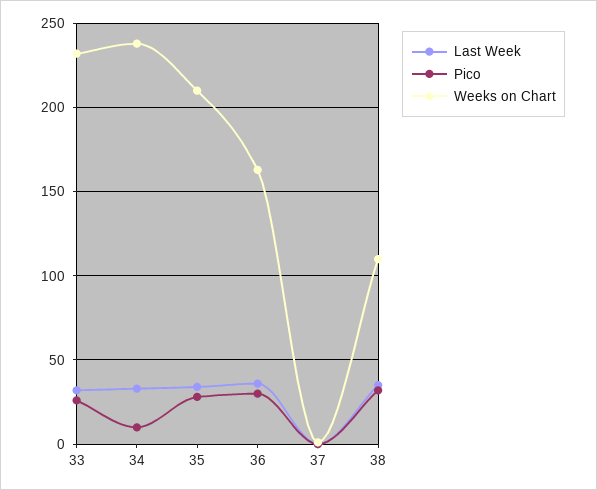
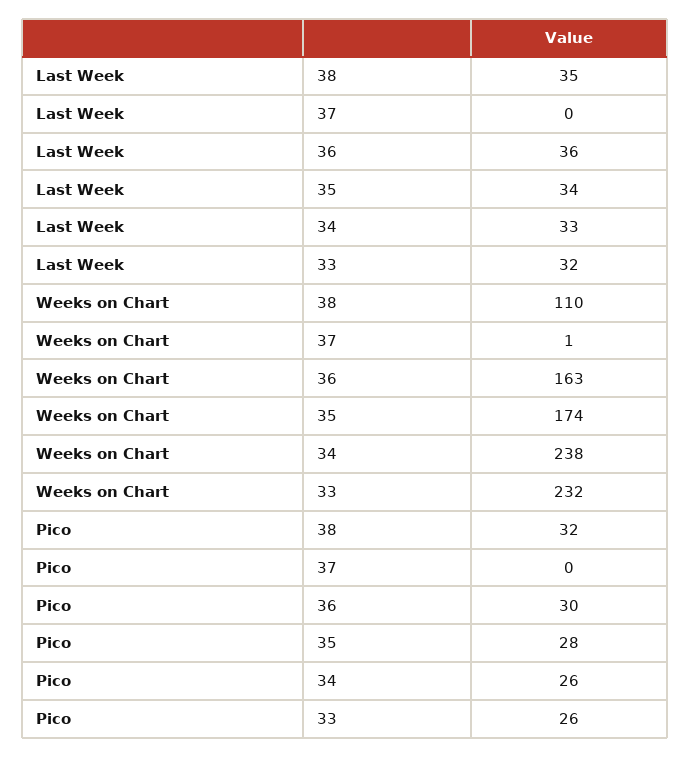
Pico, 34: 10 -> 26
Weeks on Chart, 35: 210 -> 174

